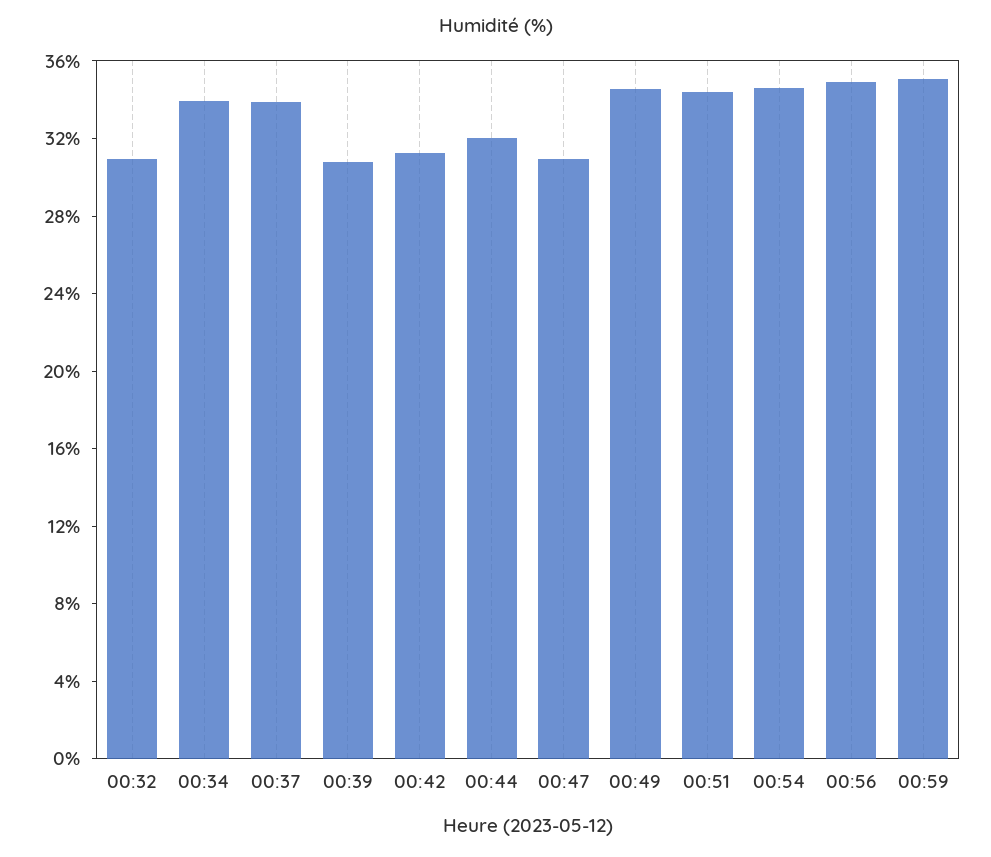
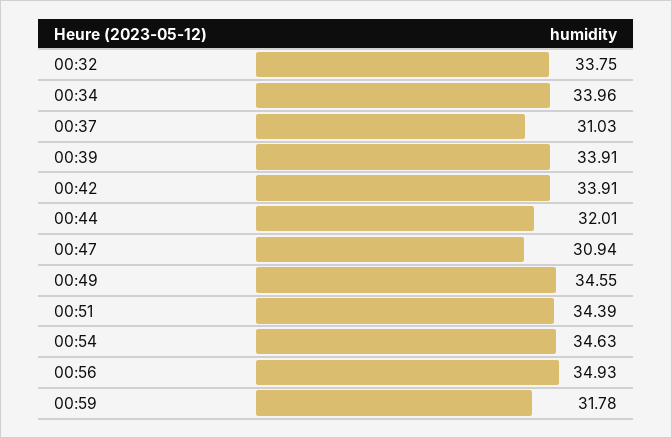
00:32: 31 -> 33.75
00:37: 34 -> 31.03
00:39: 31 -> 33.91
00:42: 31 -> 33.91
00:59: 35 -> 31.78

